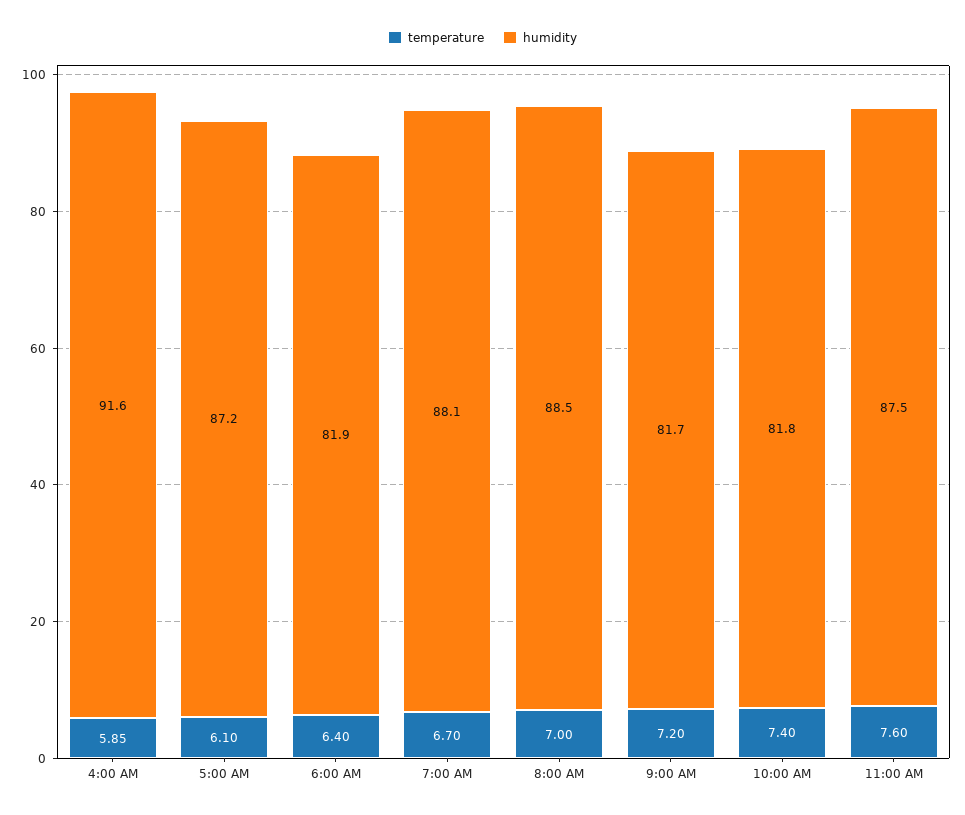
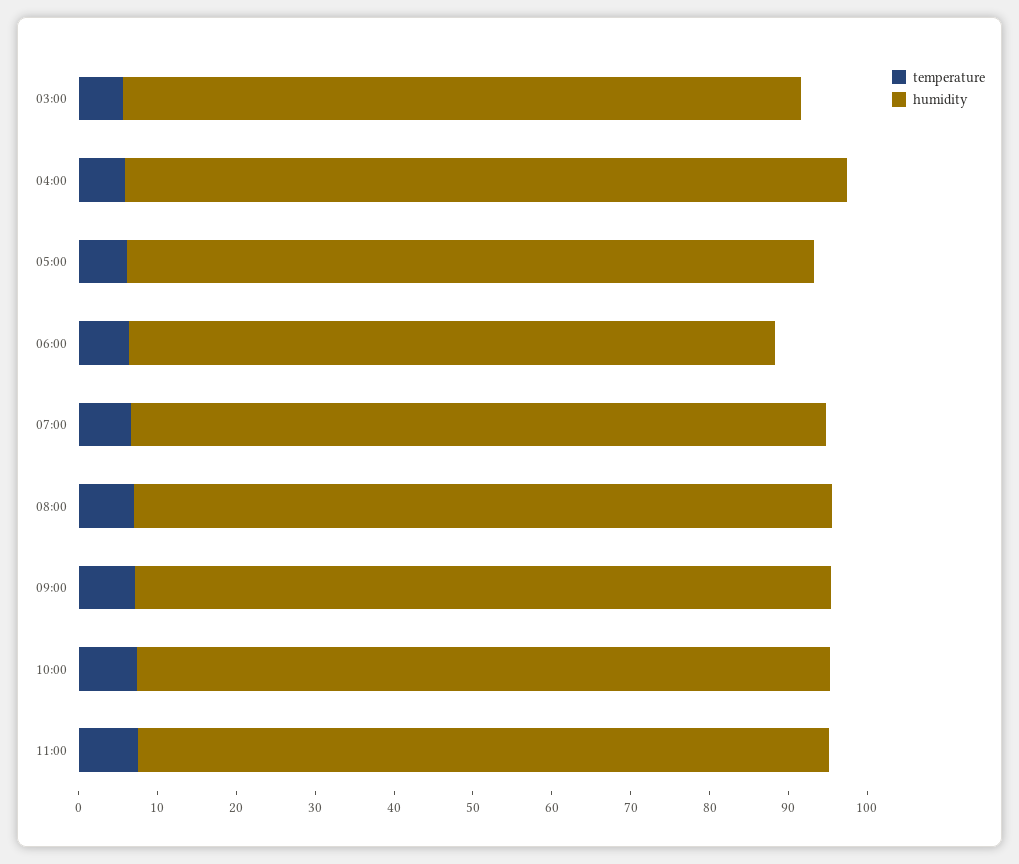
humidity, 9:00 AM: 81.7 -> 88
humidity, 10:00 AM: 81.8 -> 88
temperature, 03:00: none -> 6
humidity, 03:00: none -> 86

